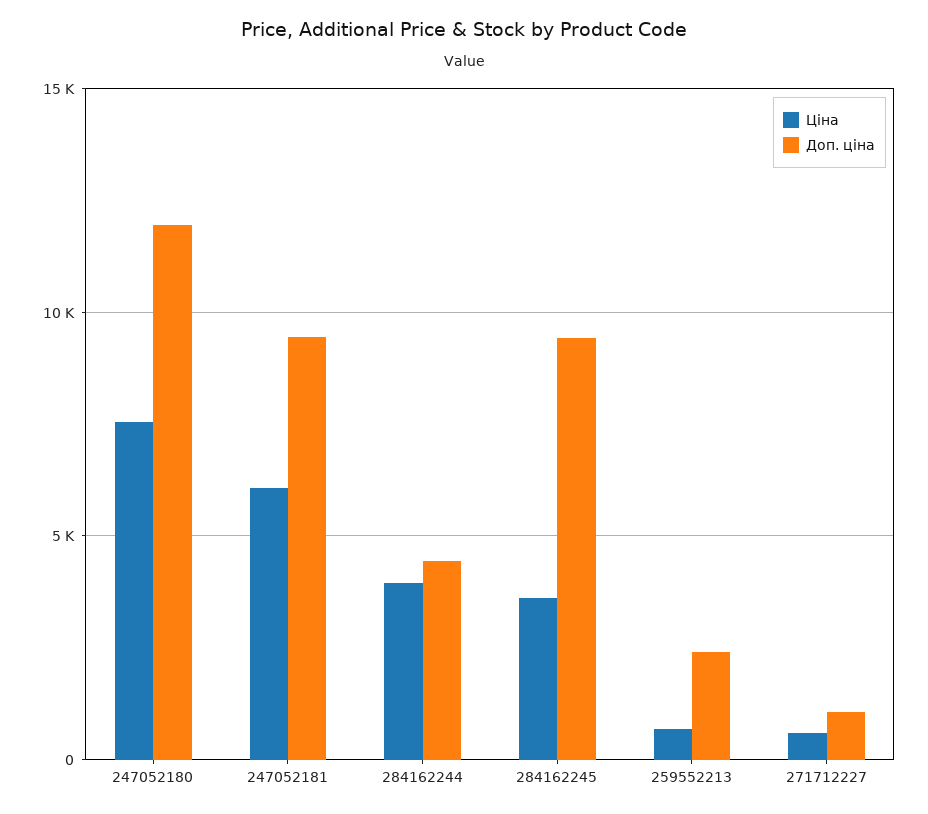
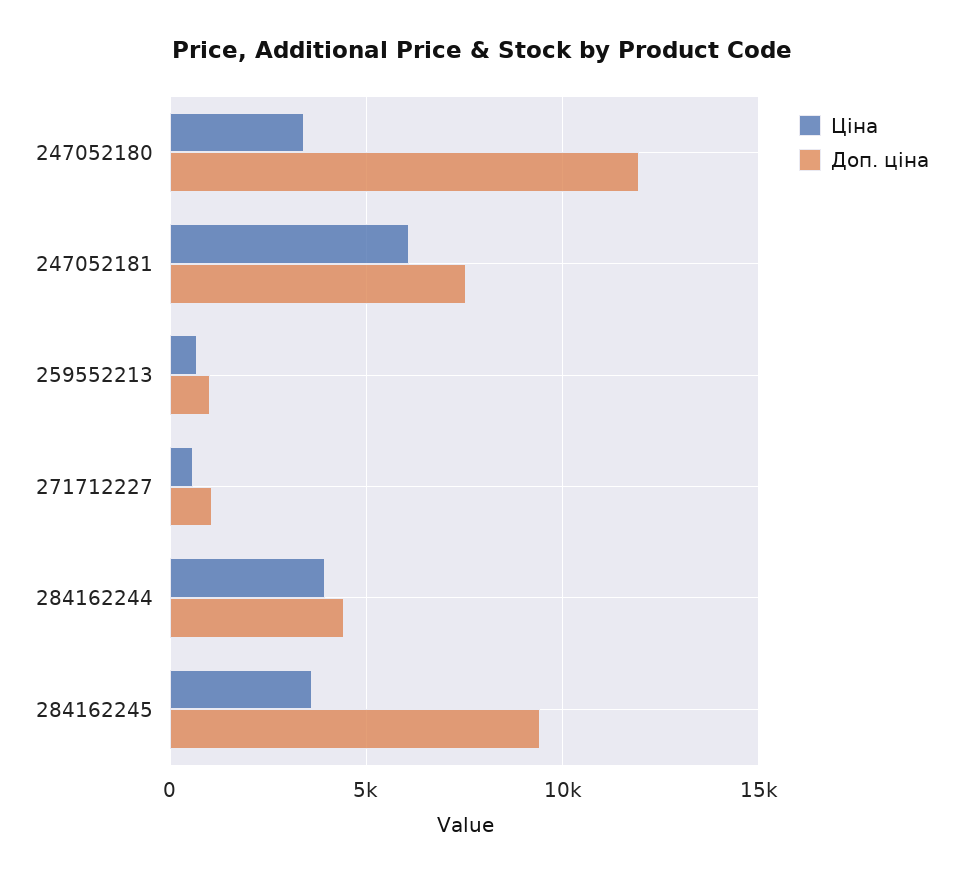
Ціна, 247052180: 7500 -> 3500
Доп. ціна, 247052181: 9500 -> 7500
Доп. ціна, 259552213: 2500 -> 1000

